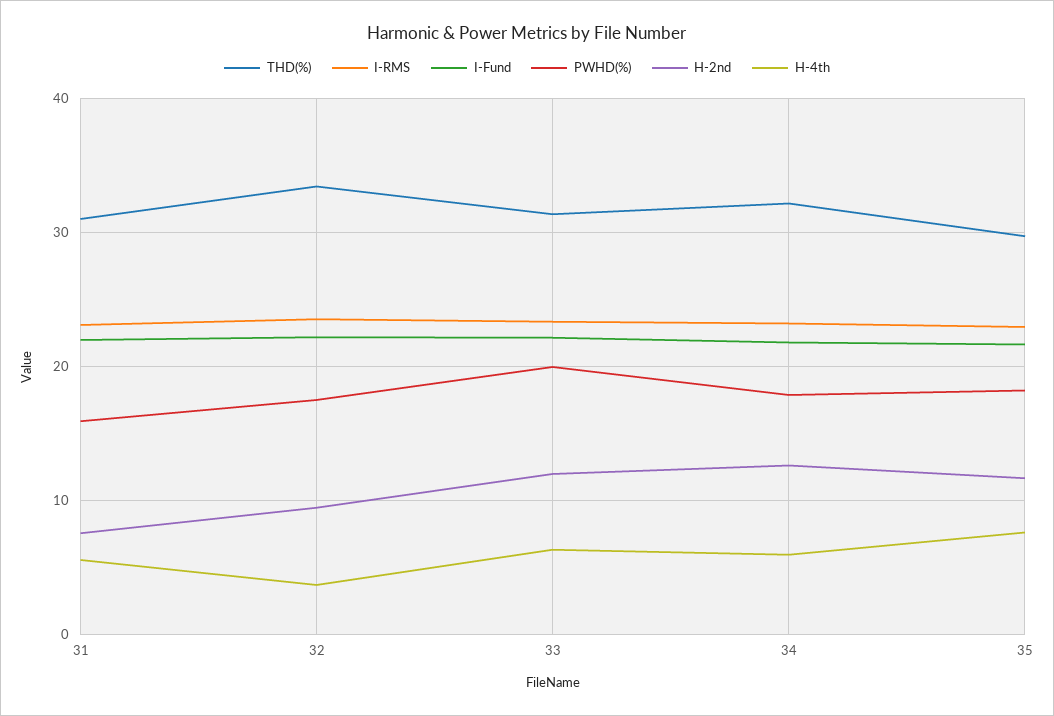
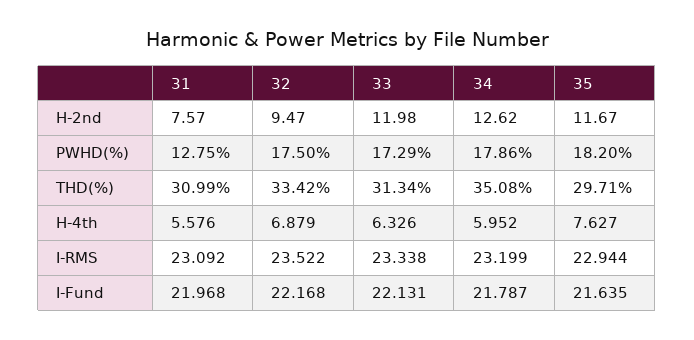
PWHD(%), 31: 16 -> 12.75
H-4th, 32: 4 -> 6.879
PWHD(%), 33: 20 -> 17.29
THD(%), 34: 32 -> 35.08

